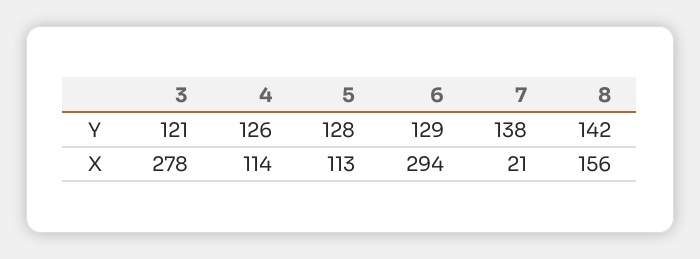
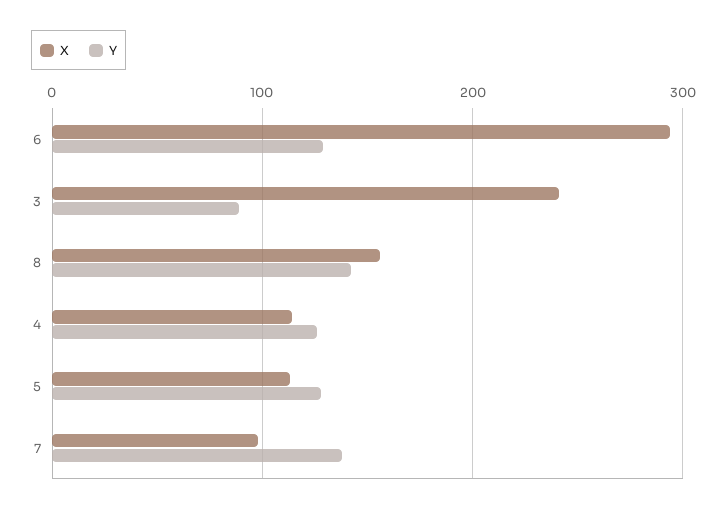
Y, 3: 121 -> 90
X, 3: 278 -> 240
X, 7: 21 -> 100

